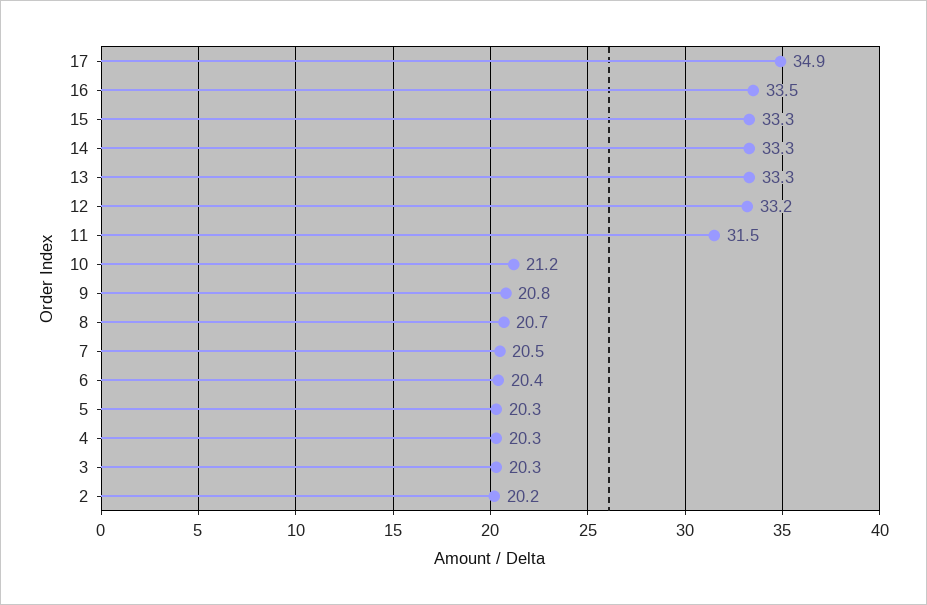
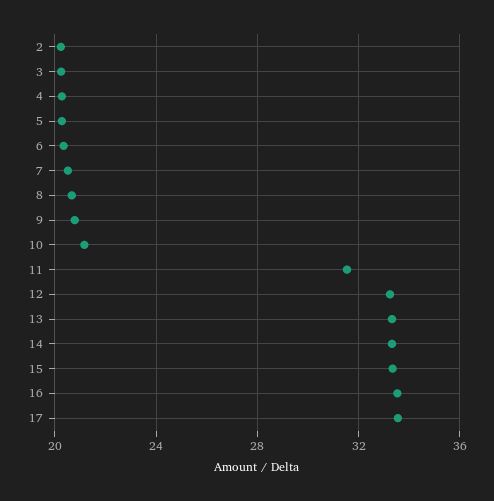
17: 34.9 -> 33.5

